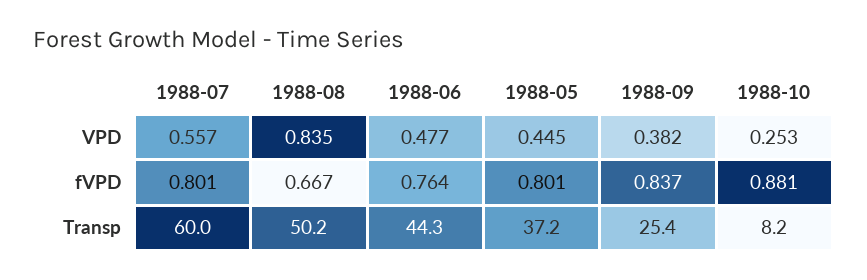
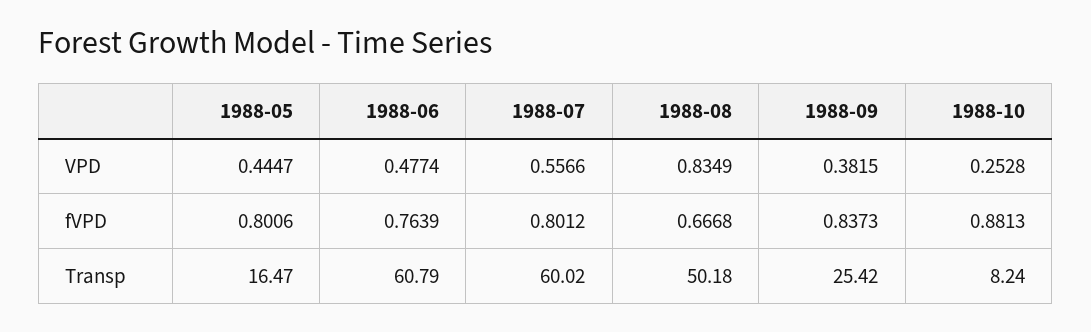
1988-06, Transp: 44.3 -> 60.79
1988-05, Transp: 37.2 -> 16.47

